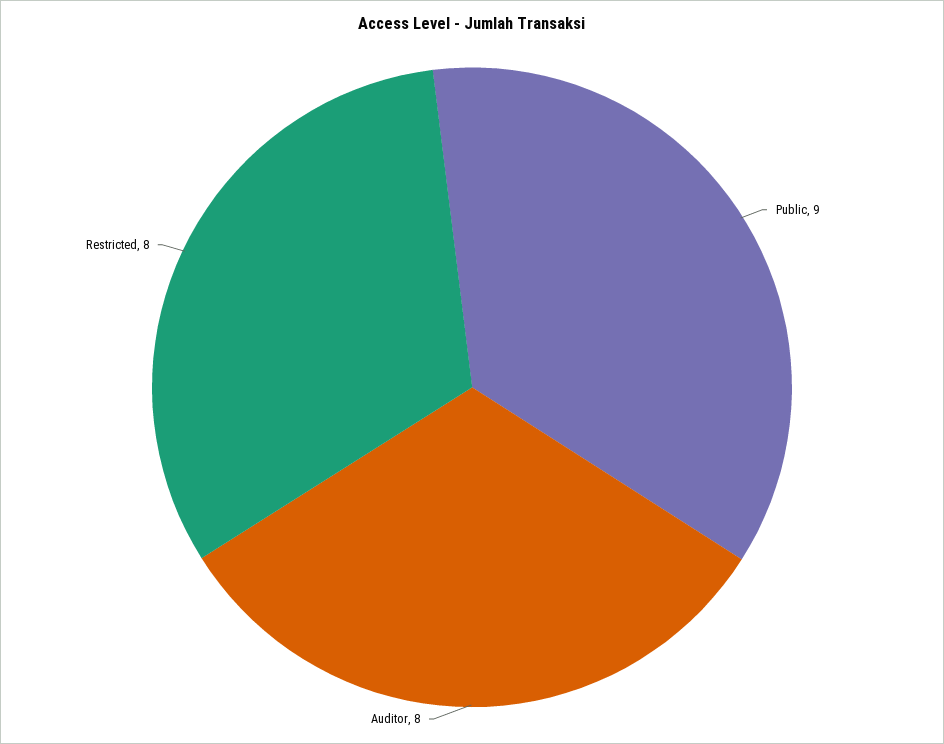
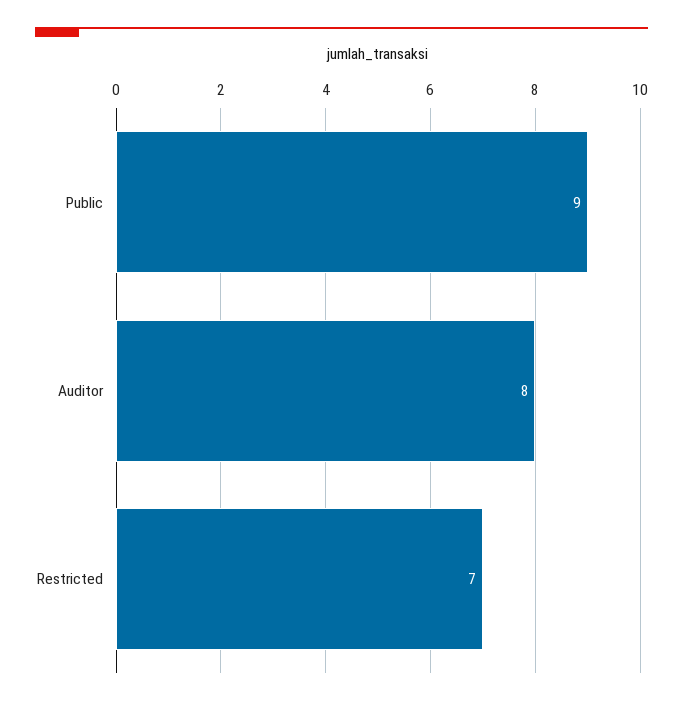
Restricted: 8 -> 7

